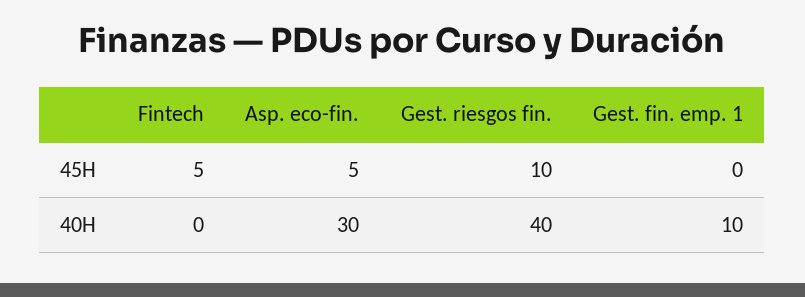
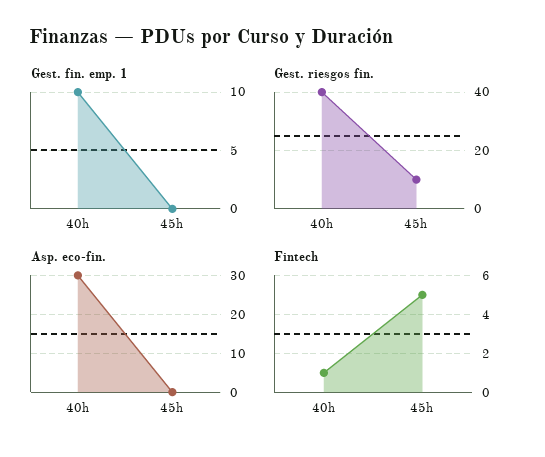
Asp. eco-fin., 45H: 5 -> 0
Fintech, 40H: 0 -> 1

